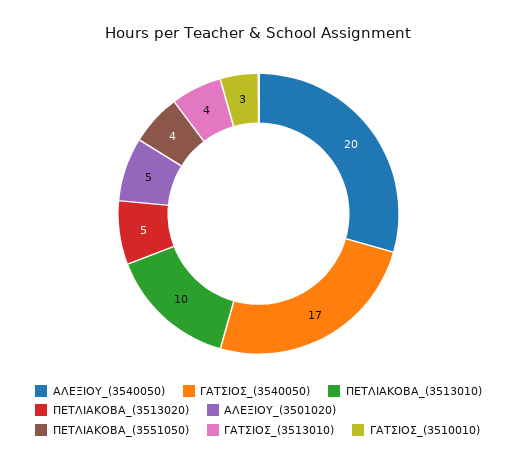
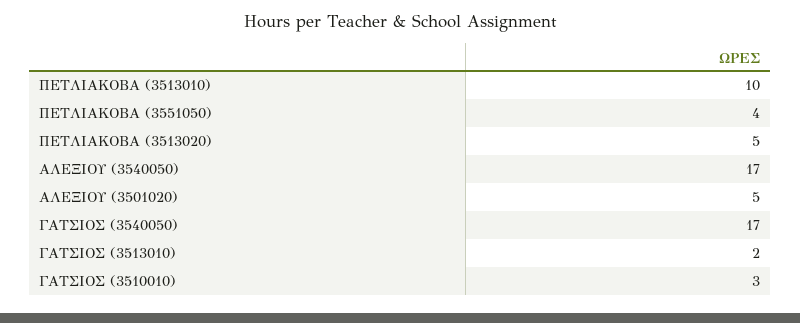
ΑΛΕΞΙΟΥ_(3540050): 20 -> 17
ΓΑΤΣΙΟΣ_(3513010): 4 -> 2

